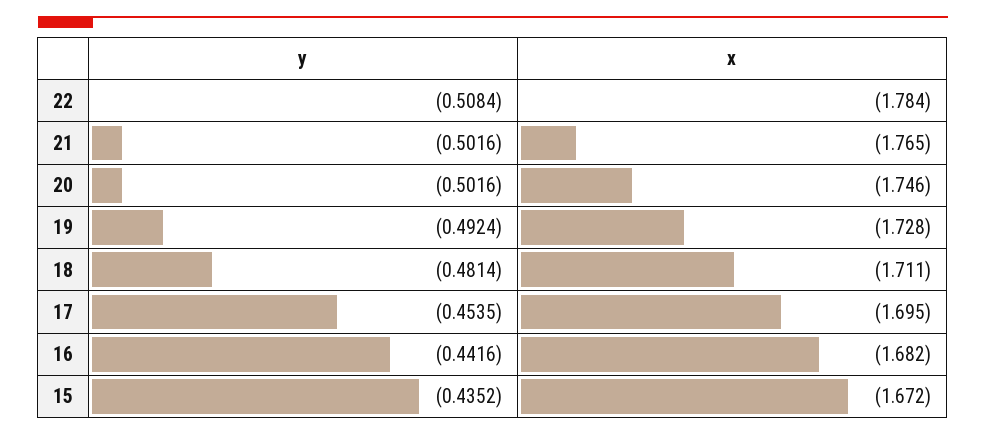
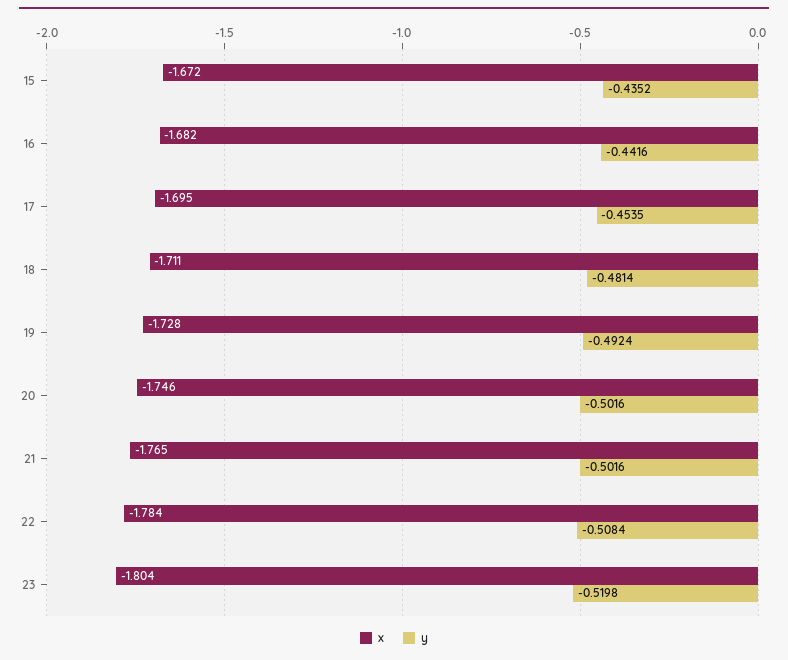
x, 23: none -> -1.804
y, 23: none -> -0.5198

